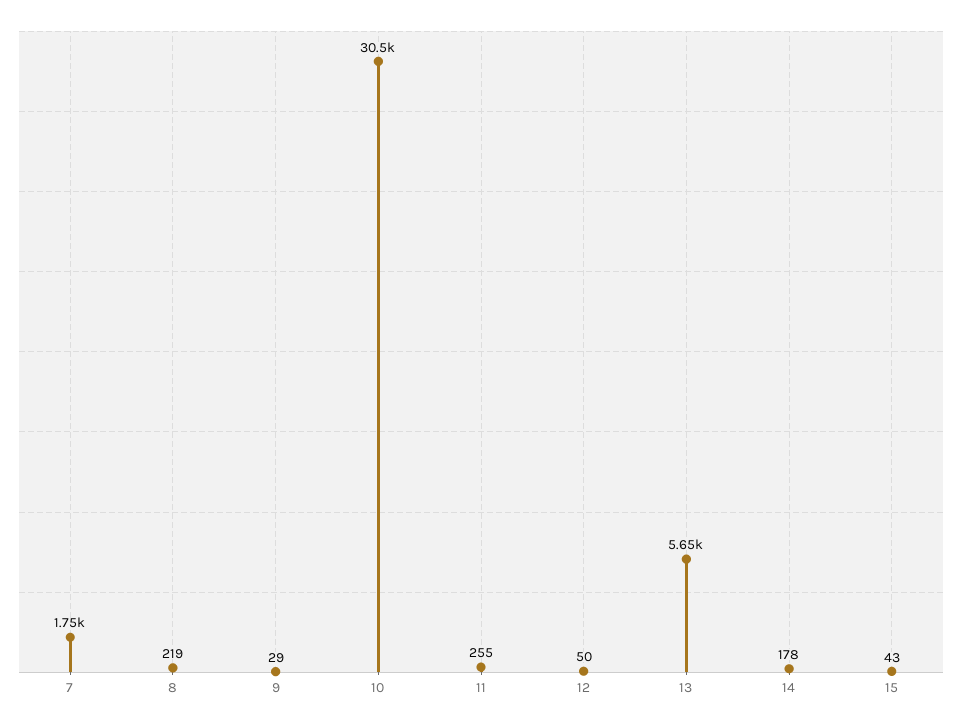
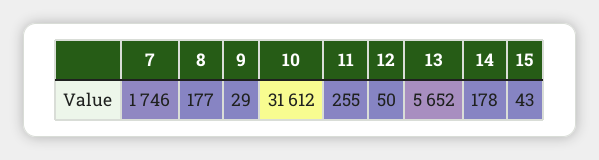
8: 219 -> 177
10: 30500 -> 31612

